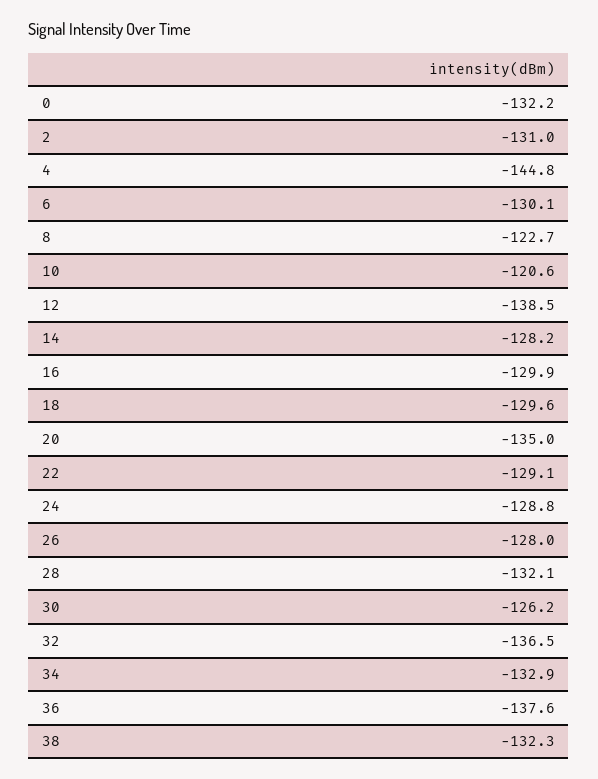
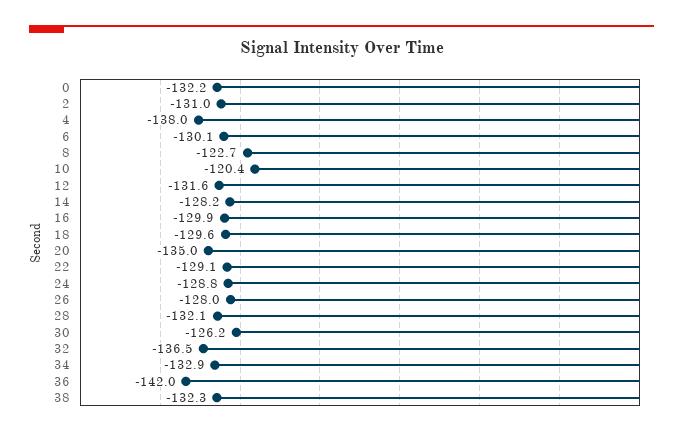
4: -144.8 -> -138
10: -120.6 -> -120.4
12: -138.5 -> -131.6
36: -137.6 -> -142

